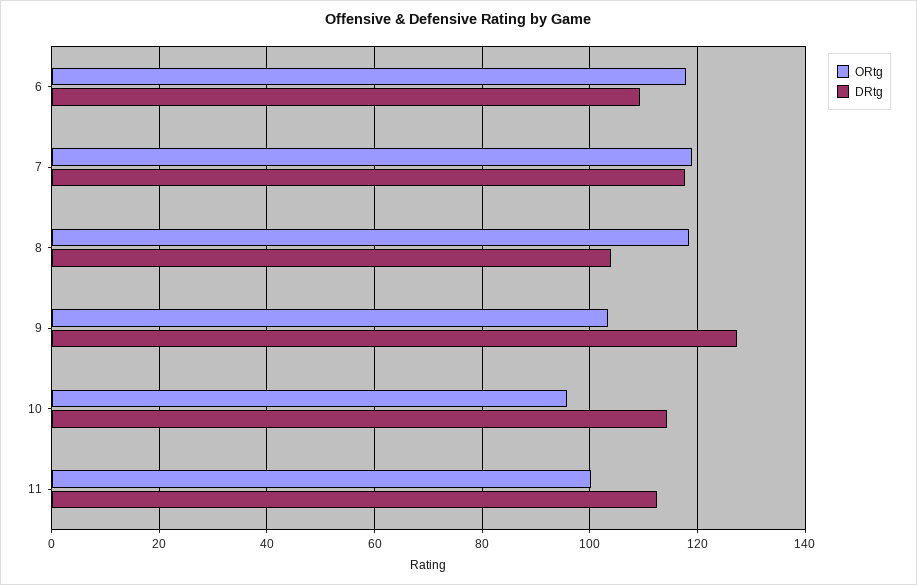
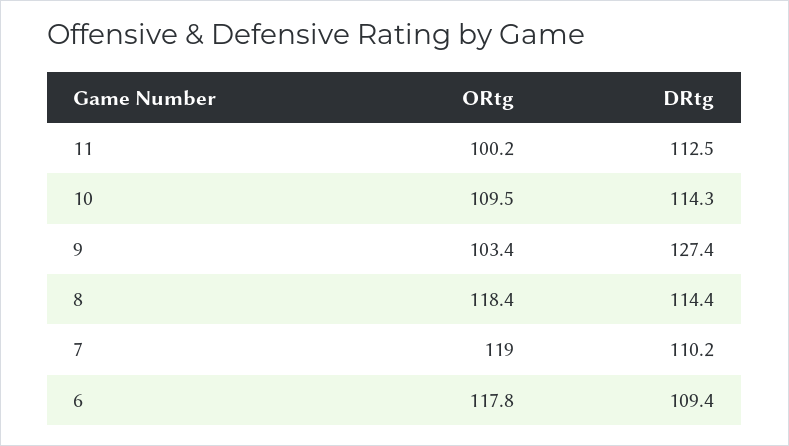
DRtg, 7: 118 -> 110.2
DRtg, 8: 104 -> 114.4
ORtg, 10: 96 -> 109.5

